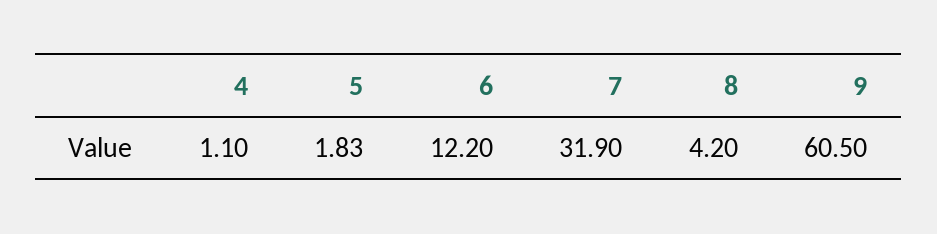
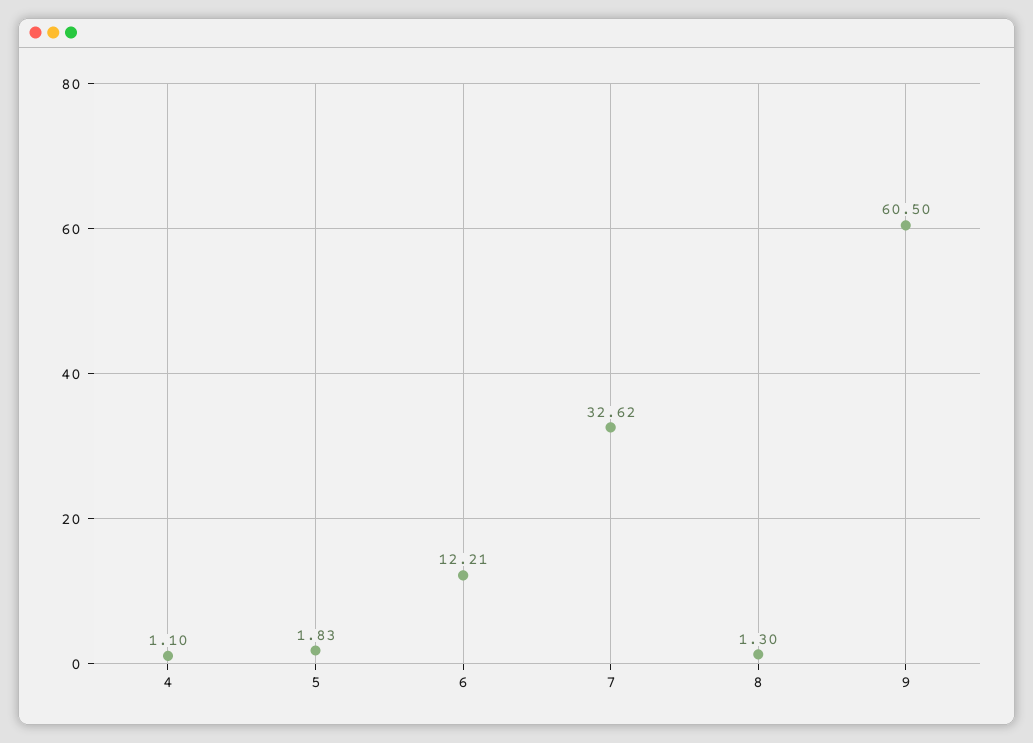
6: 12.2 -> 12.21
7: 31.9 -> 32.62
8: 4.2 -> 1.3

